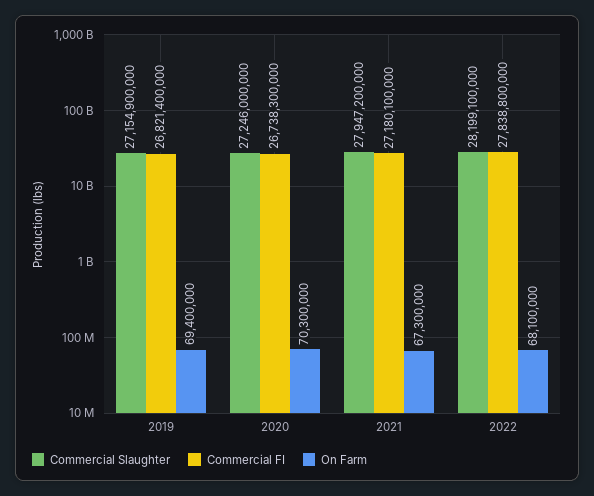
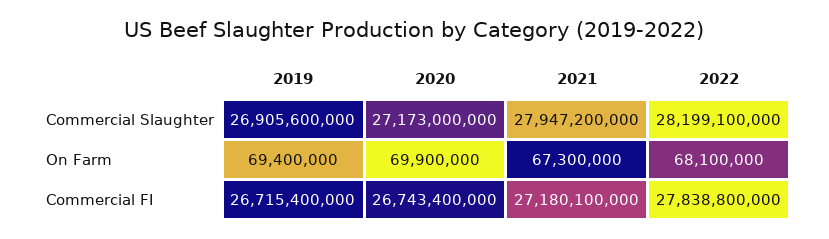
Commercial Slaughter, 2019: 27154900000 -> 26905600000
Commercial FI, 2019: 26821400000 -> 26715400000
Commercial Slaughter, 2020: 27246000000 -> 27173000000
Commercial FI, 2020: 26738300000 -> 26743400000
On Farm, 2020: 70300000 -> 69900000

